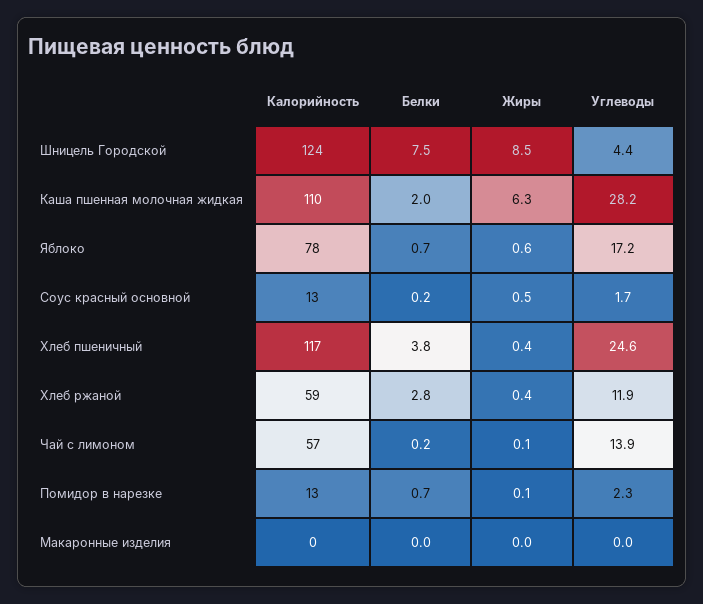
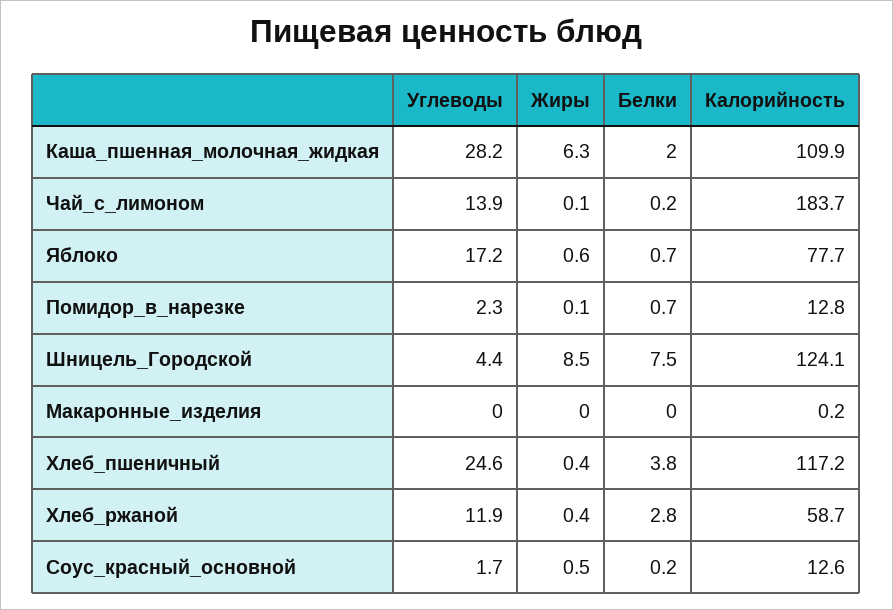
Калорийность, Чай с лимоном: 57 -> 183.7

